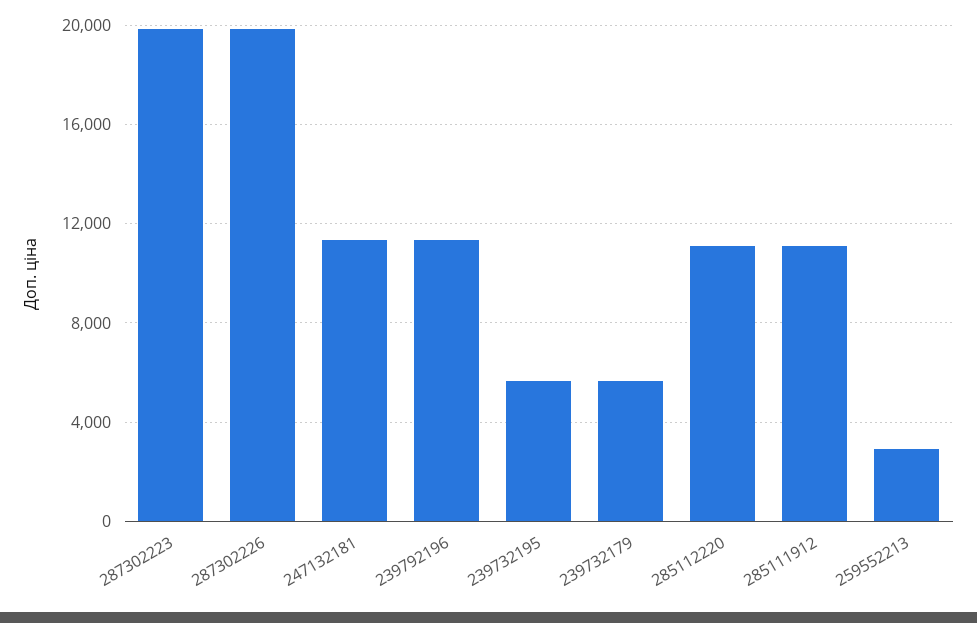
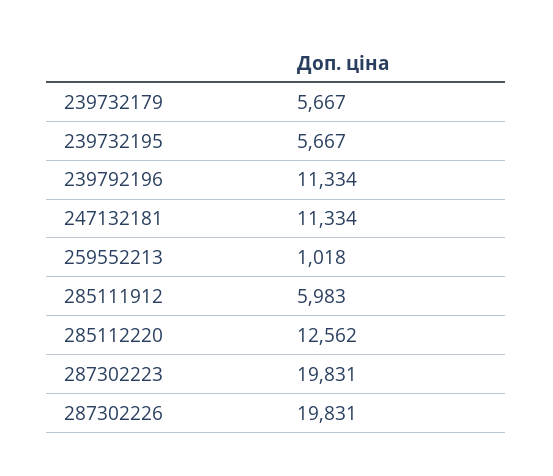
285112220: 11000 -> 12562
285111912: 11000 -> 5983
259552213: 3000 -> 1018

